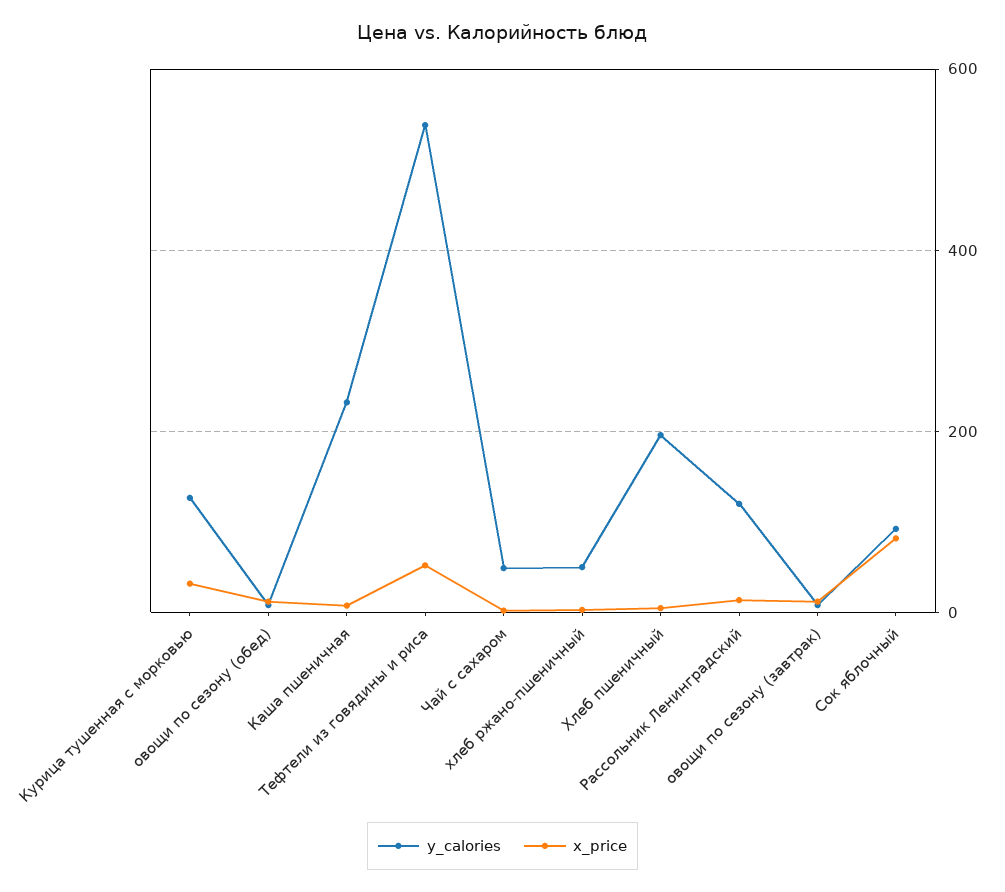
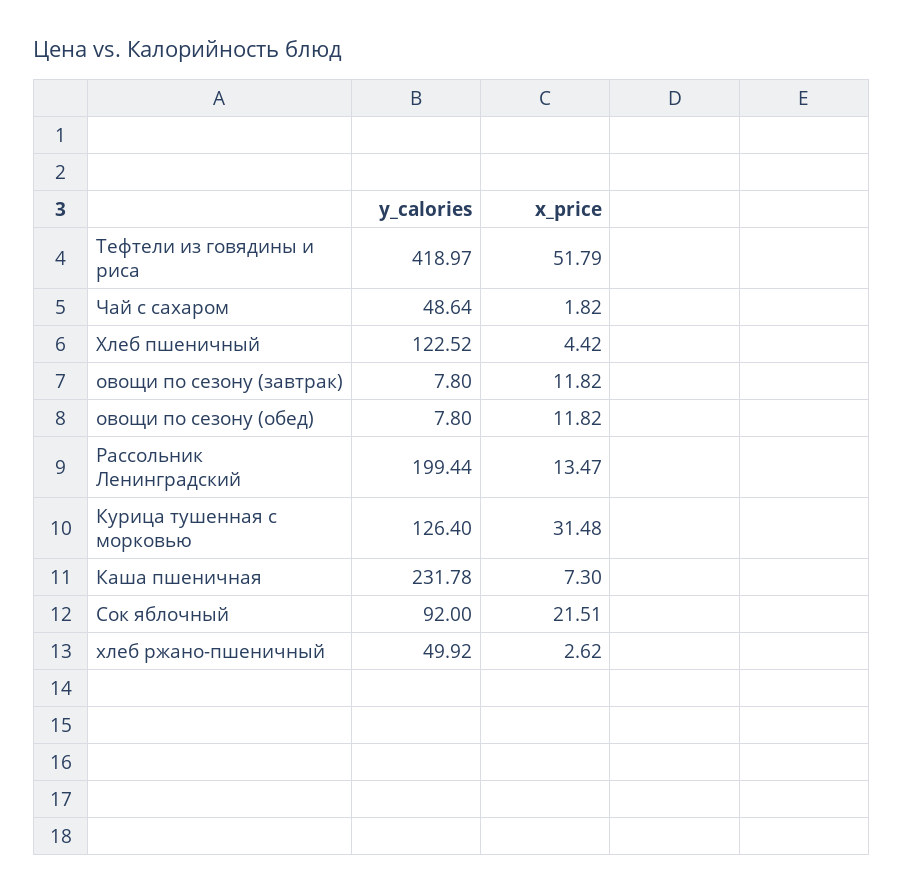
y_calories, Тефтели из говядины и риса: 540 -> 418.97
y_calories, Хлеб пшеничный: 200 -> 122.52
y_calories, Рассольник Ленинградский: 120 -> 199.44
x_price, Сок яблочный: 80 -> 21.51

